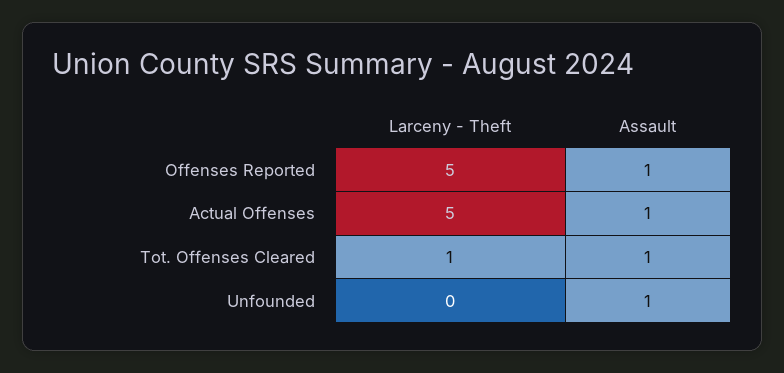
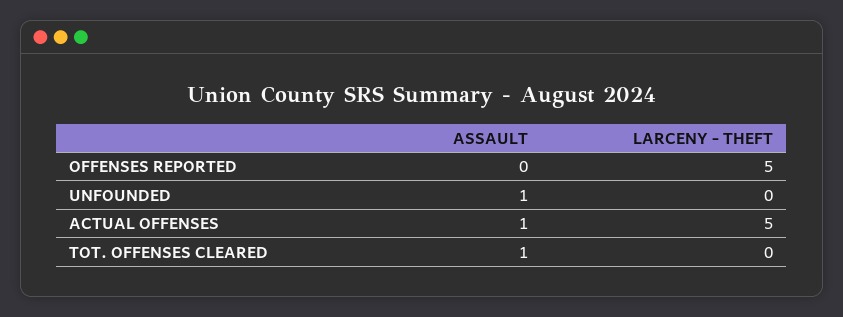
Assault, Offenses Reported: 1 -> 0
Larceny - Theft, Tot. Offenses Cleared: 1 -> 0

